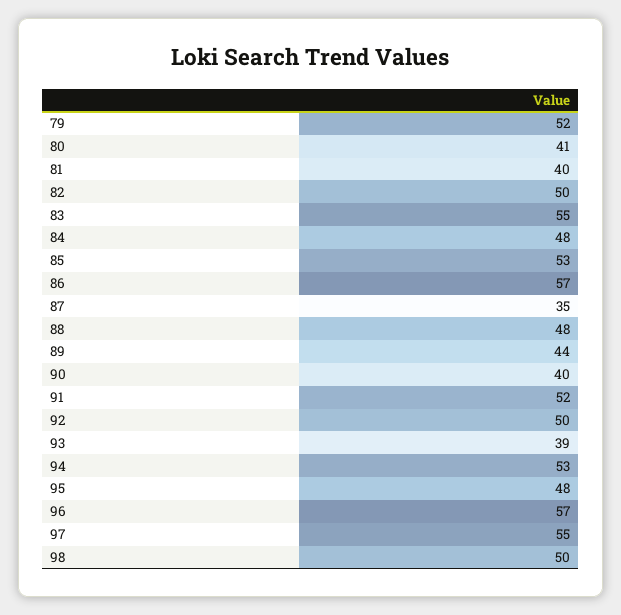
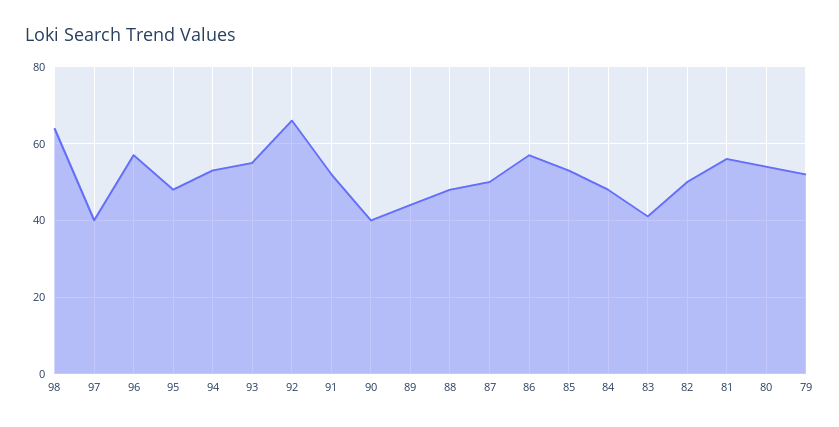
80: 41 -> 55
81: 40 -> 55
83: 55 -> 40
87: 35 -> 50
92: 50 -> 65
93: 39 -> 55
97: 55 -> 40
98: 50 -> 65

